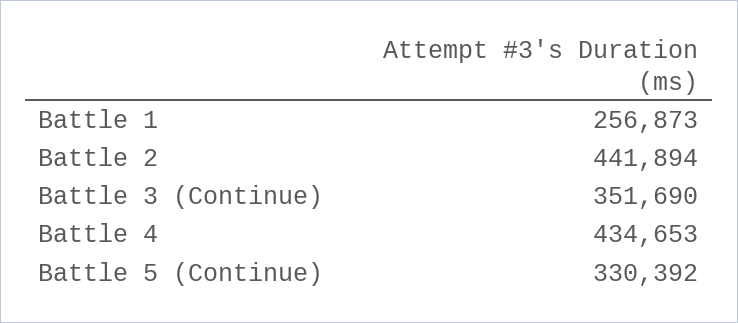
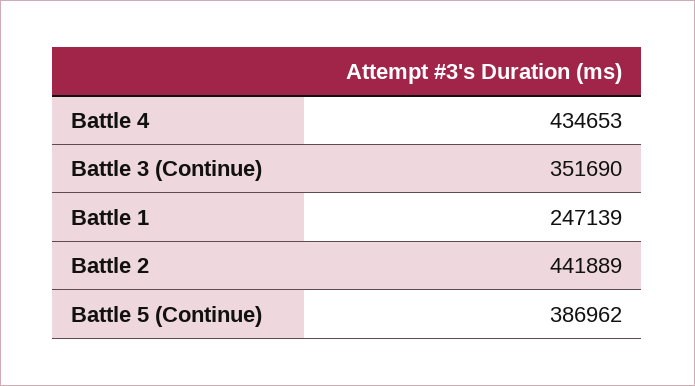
Battle 1: 256873 -> 247139
Battle 2: 441894 -> 441889
Battle 5 (Continue): 330392 -> 386962

